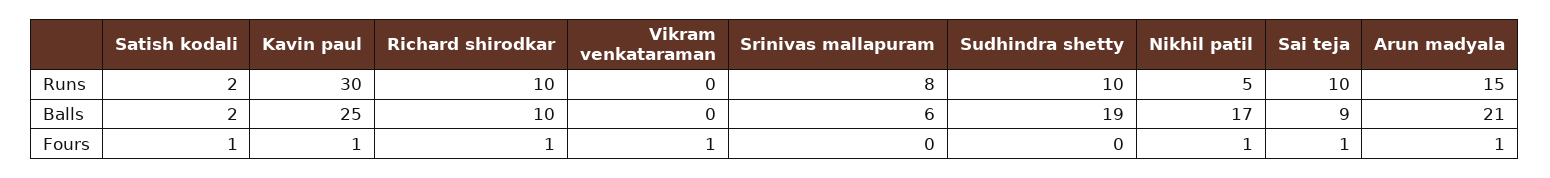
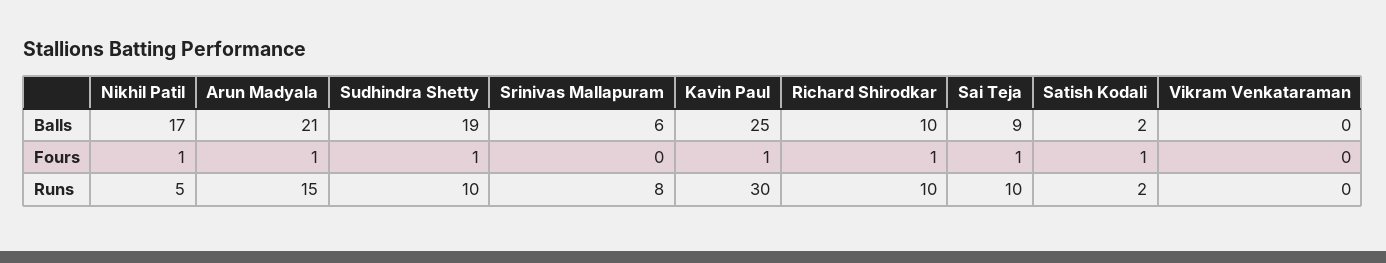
Vikram venkataraman, Fours: 1 -> 0
Sudhindra shetty, Fours: 0 -> 1

